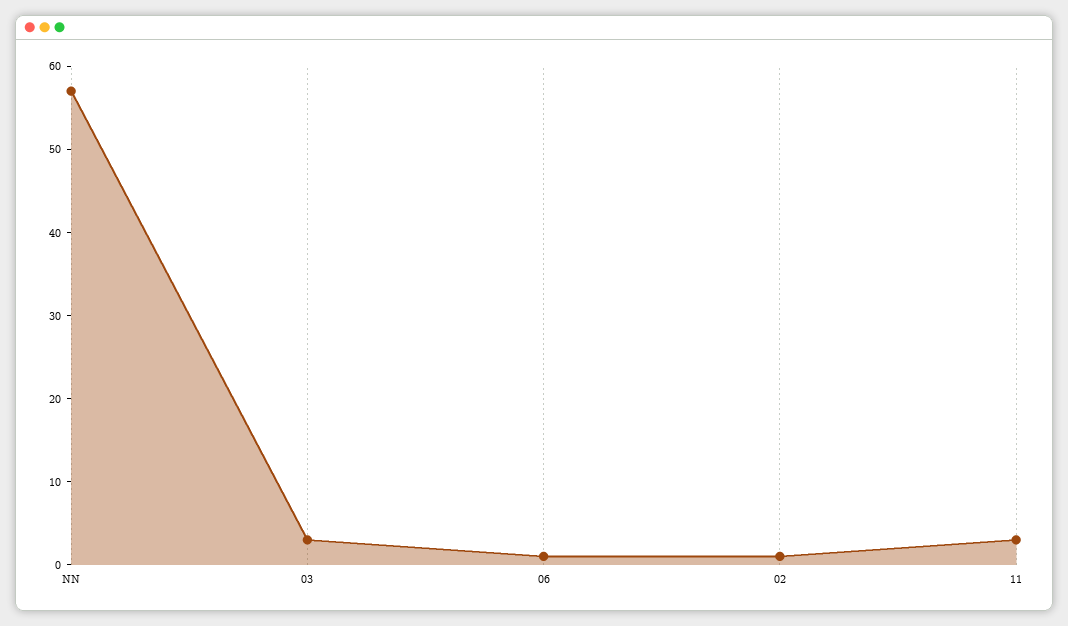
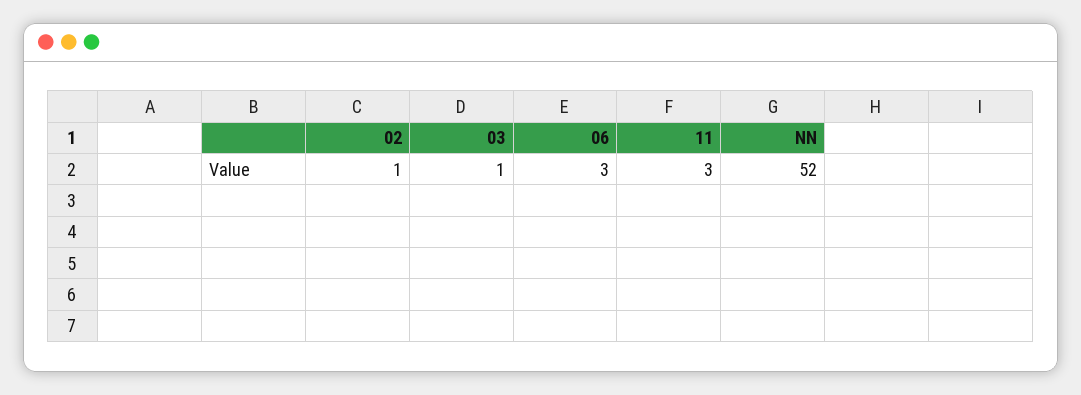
NN: 57 -> 52
03: 3 -> 1
06: 1 -> 3

